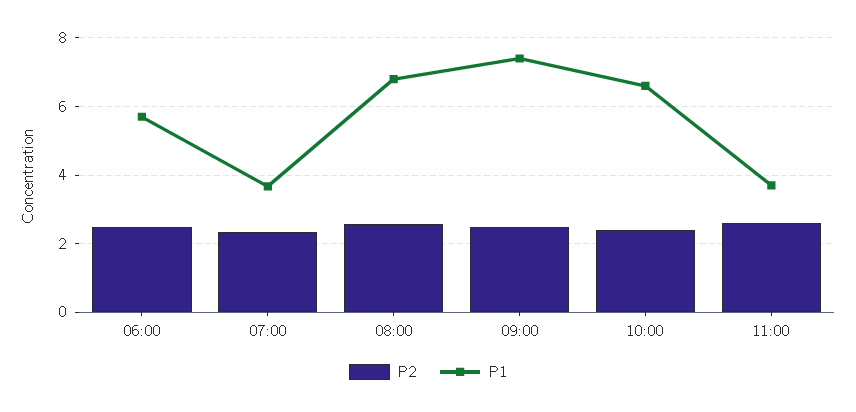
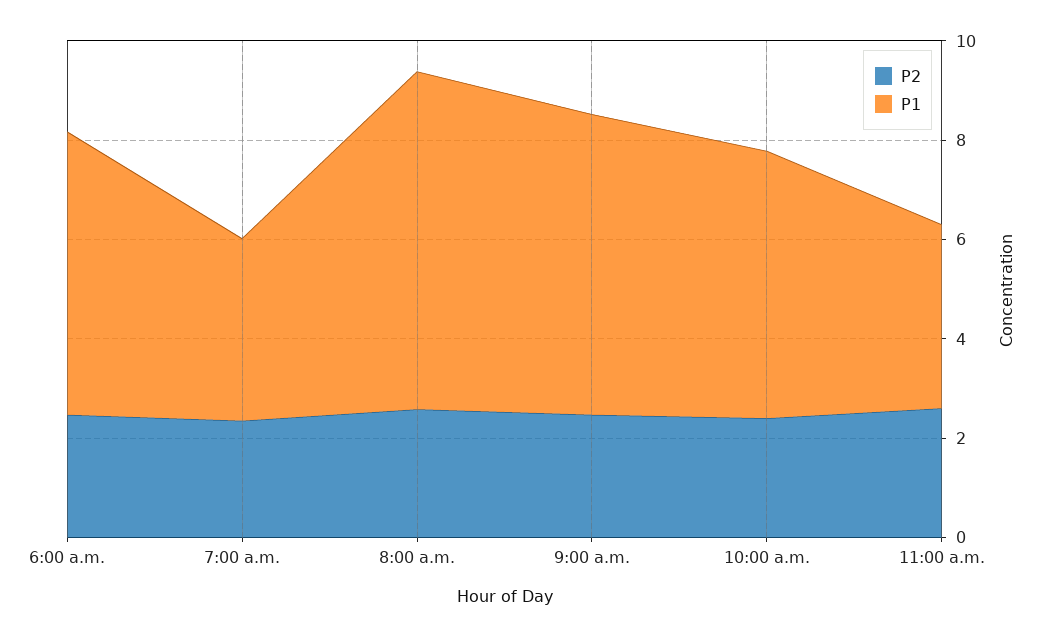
P1, 09:00: 7.4 -> 6
P1, 10:00: 6.6 -> 5.5

